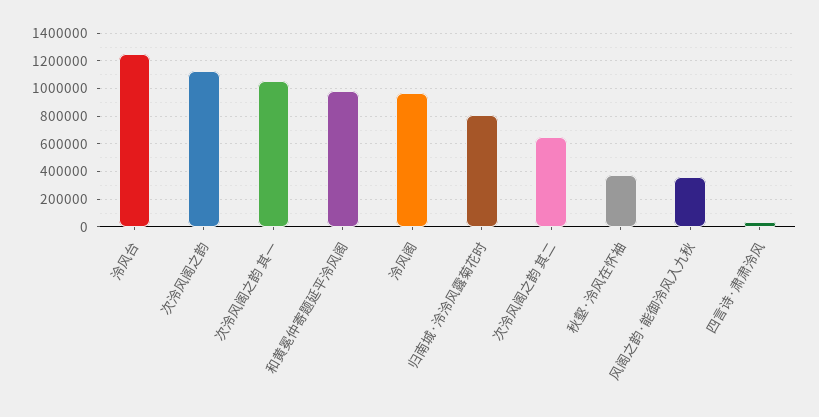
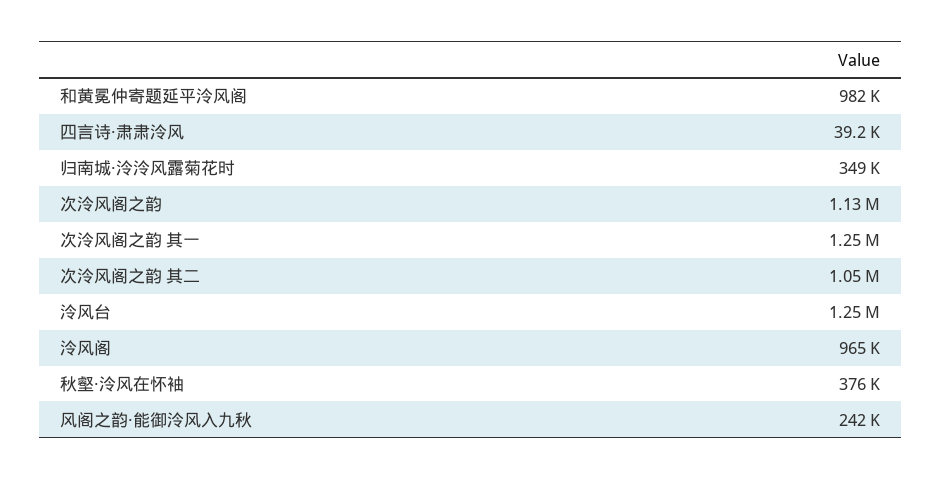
次泠风阁之韵 其一: 1050000 -> 1250000
归南城·泠泠风露菊花时: 800000 -> 349000
次泠风阁之韵 其二: 650000 -> 1050000
风阁之韵·能御泠风入九秋: 350000 -> 242000

